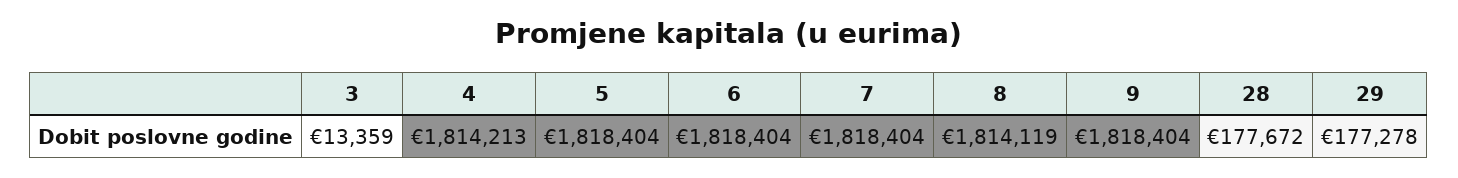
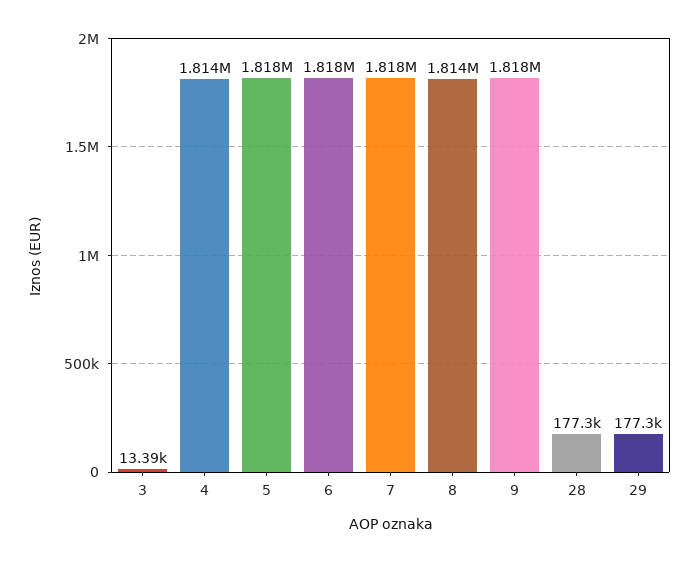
3: 13359 -> 13390
28: 177672 -> 177300

